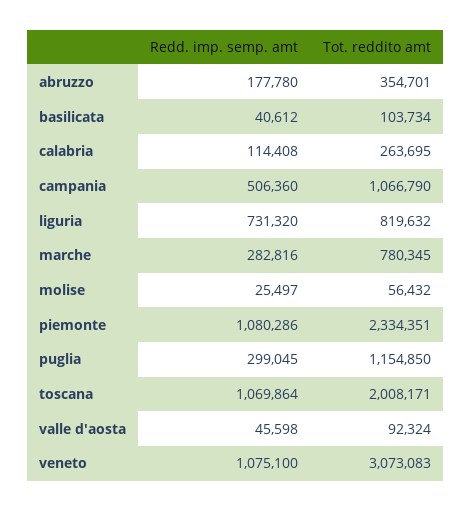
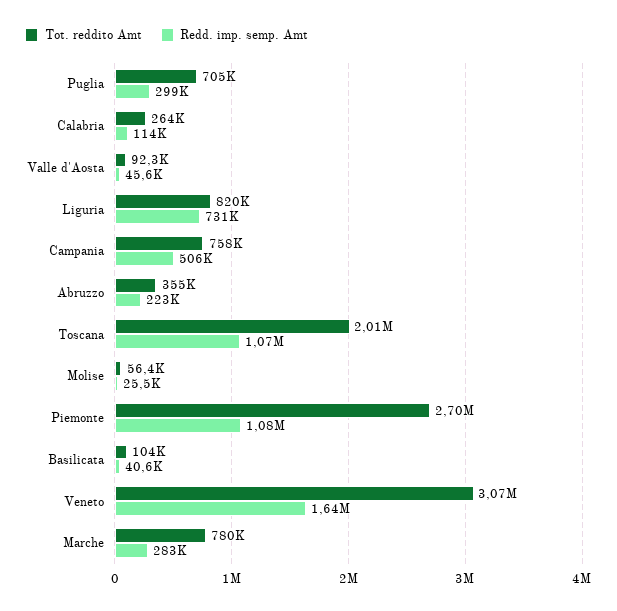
Redd. imp. semp. amt, abruzzo: 177780 -> 223000
Tot. reddito amt, campania: 1066790 -> 758000
Tot. reddito amt, piemonte: 2334351 -> 2700000
Tot. reddito amt, puglia: 1154850 -> 705000
Redd. imp. semp. amt, veneto: 1075100 -> 1640000

